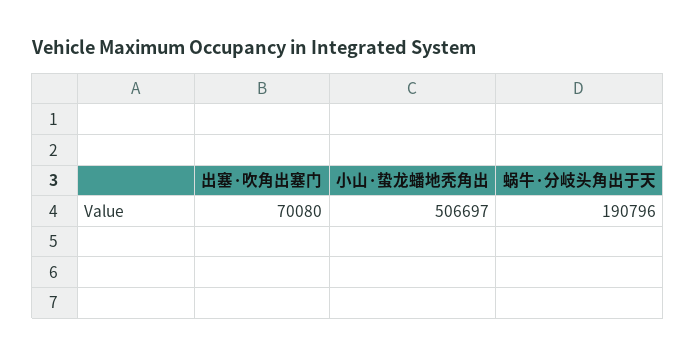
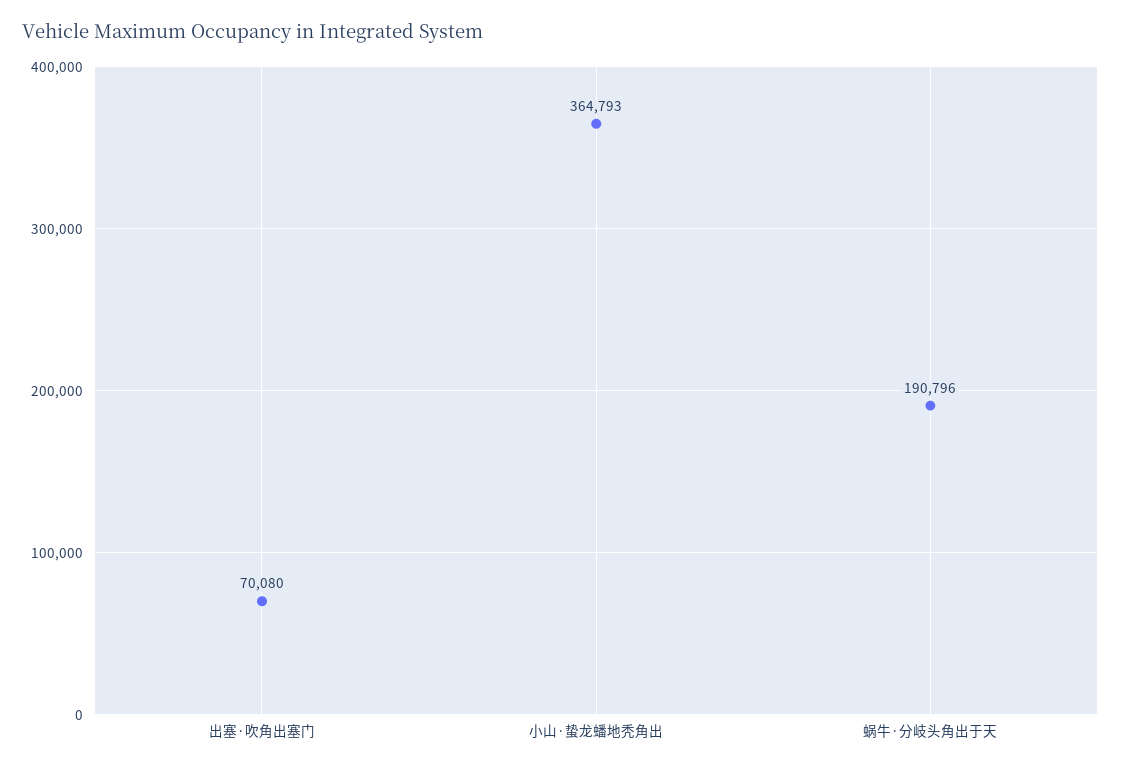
小山·蛰龙蟠地秃角出: 506697 -> 364793

